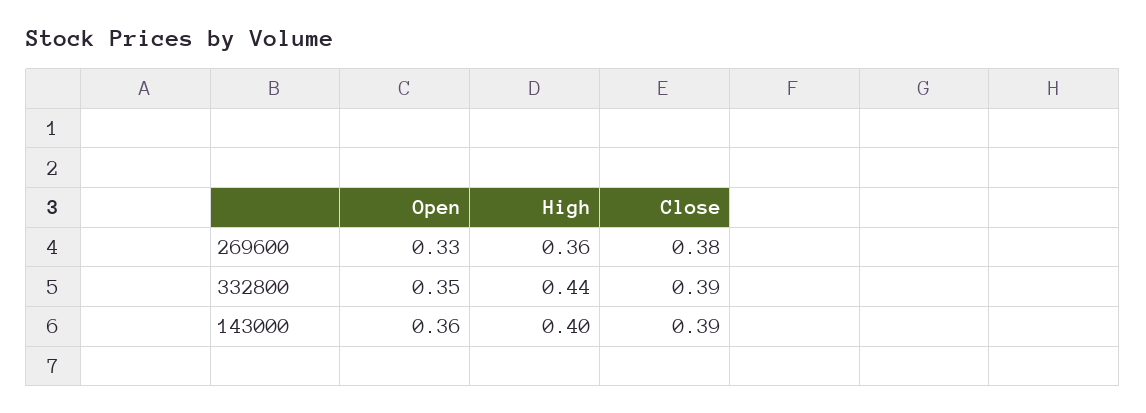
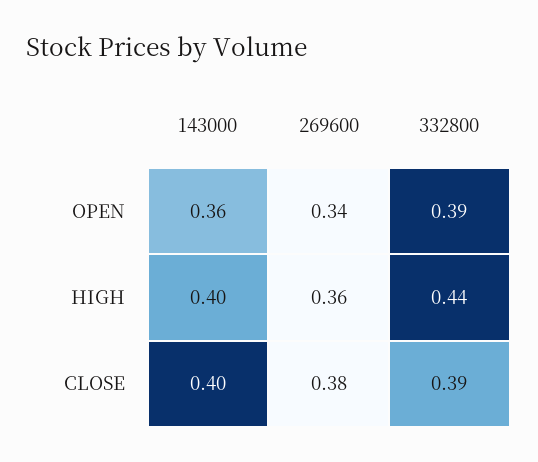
Open, 269600: 0.33 -> 0.34
Open, 332800: 0.35 -> 0.39
Close, 143000: 0.39 -> 0.4

